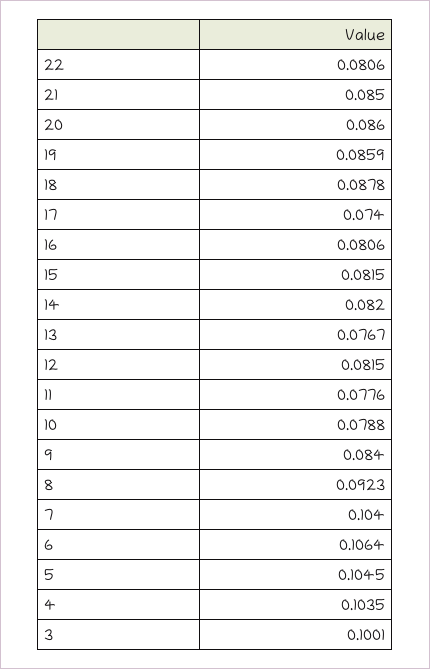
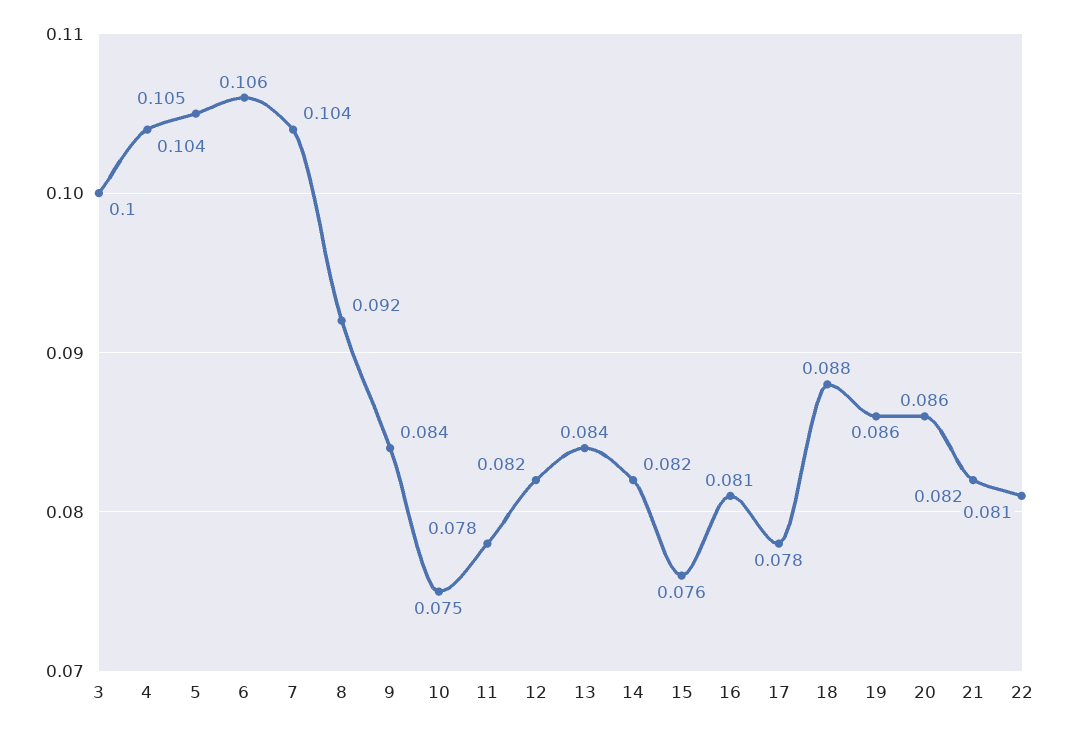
21: 0.085 -> 0.082
17: 0.074 -> 0.078
15: 0.0815 -> 0.076
13: 0.0767 -> 0.084
10: 0.0788 -> 0.075

